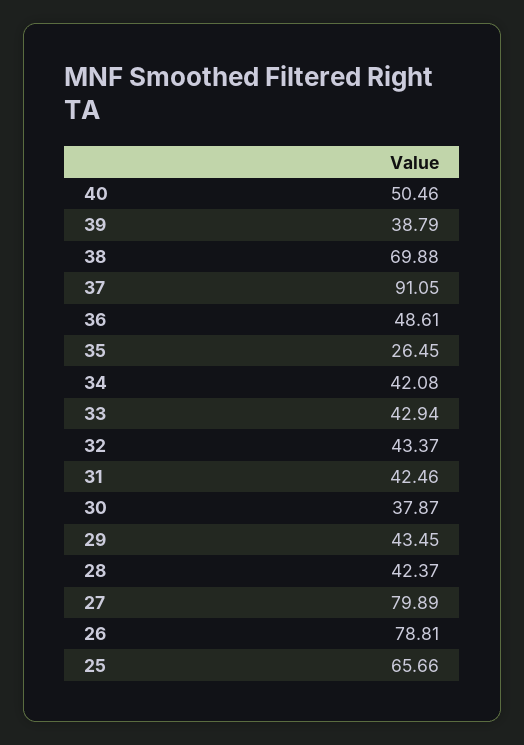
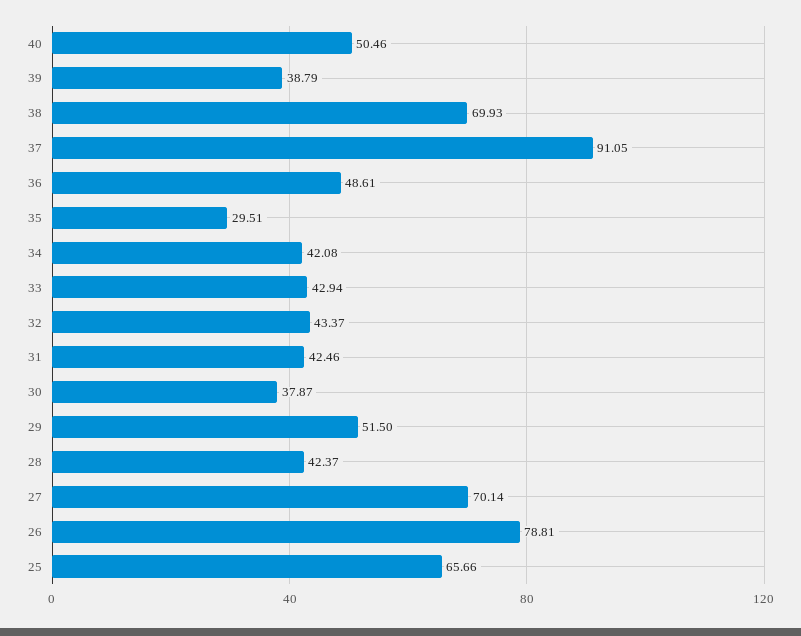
38: 69.88 -> 69.93
35: 26.45 -> 29.51
29: 43.45 -> 51.5
27: 79.89 -> 70.14

